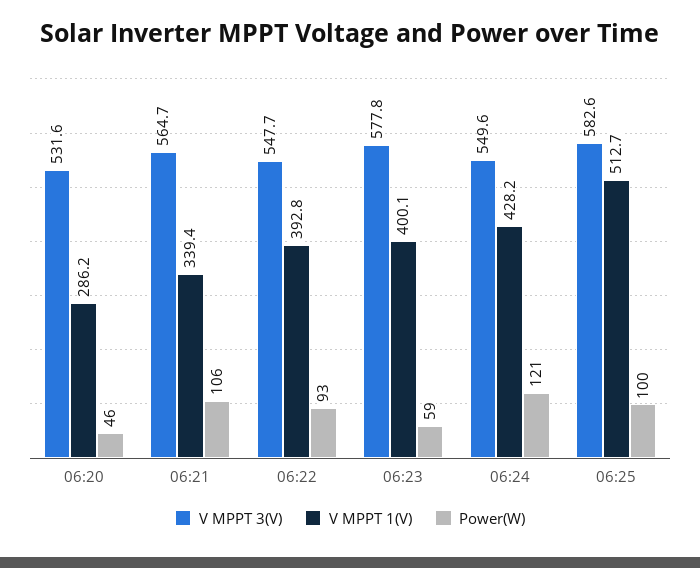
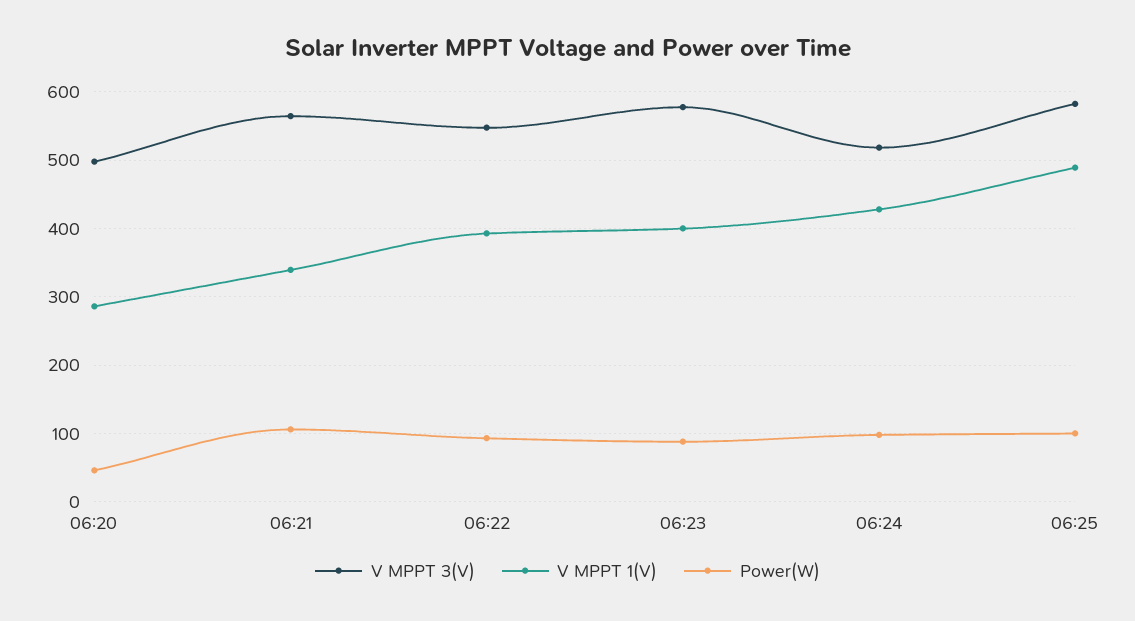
V MPPT 3(V), 06:20: 531.6 -> 500
Power(W), 06:23: 59 -> 90
V MPPT 3(V), 06:24: 549.6 -> 520
Power(W), 06:24: 121 -> 100
V MPPT 1(V), 06:25: 512.7 -> 490

